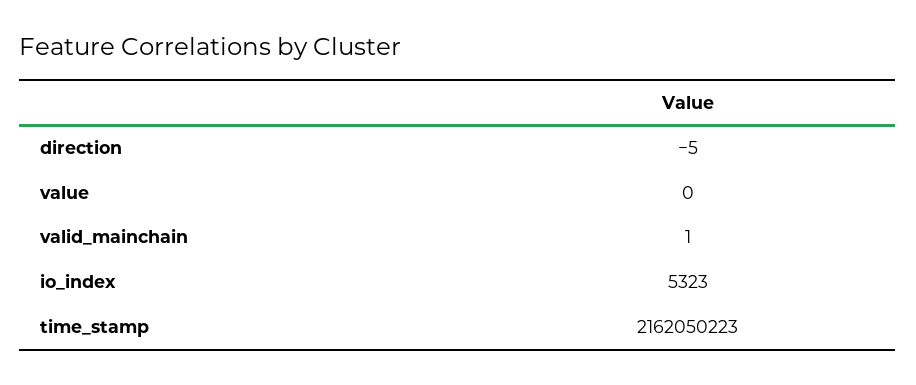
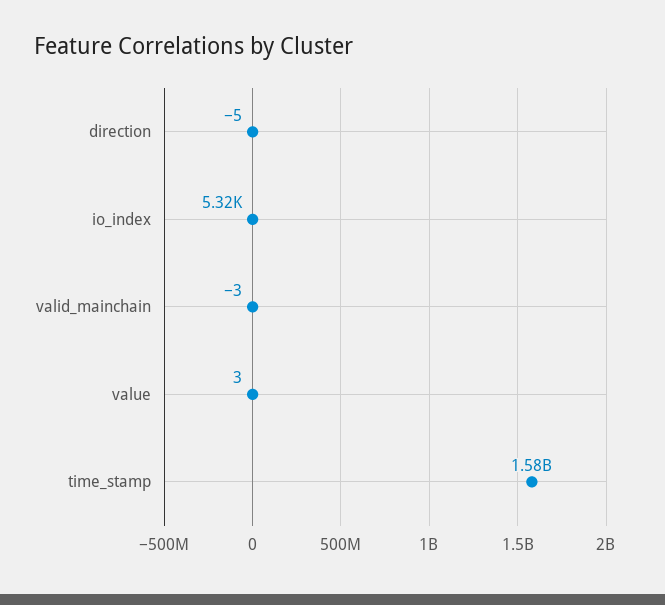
value: 0 -> 3
valid_mainchain: 1 -> -3
time_stamp: 2162050223 -> 1580000000

